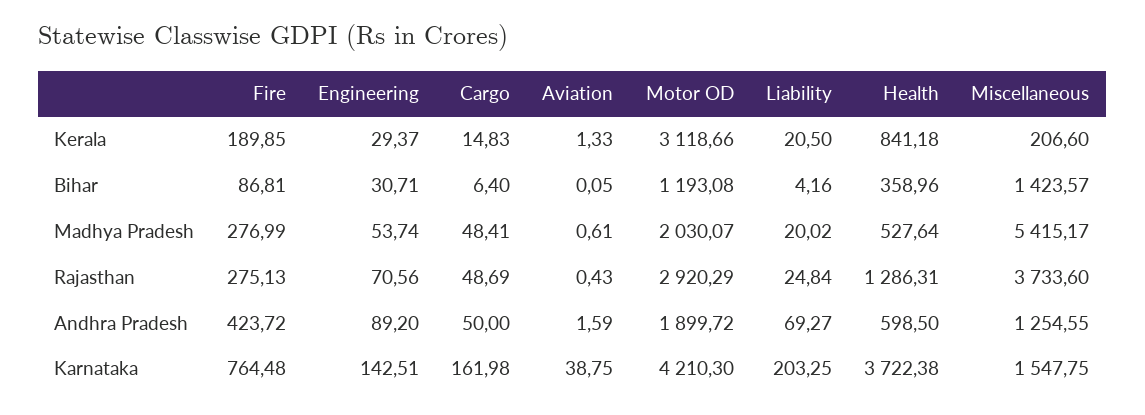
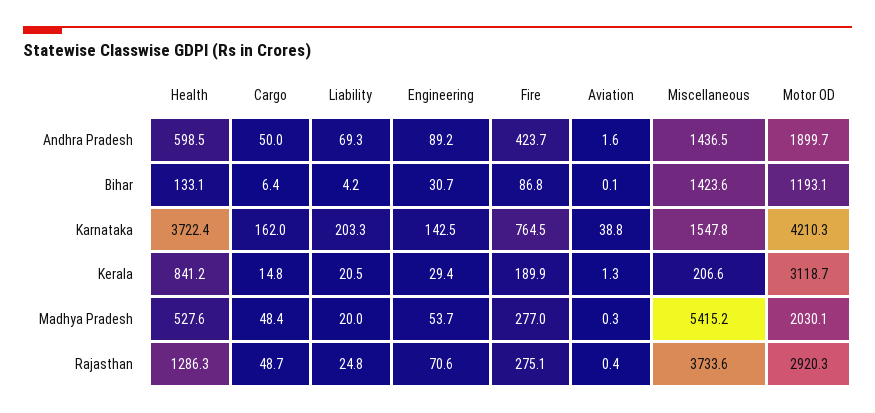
Health, Bihar: 358.96 -> 133.1
Aviation, Madhya Pradesh: 0.61 -> 0.3
Miscellaneous, Andhra Pradesh: 1254.55 -> 1436.5

